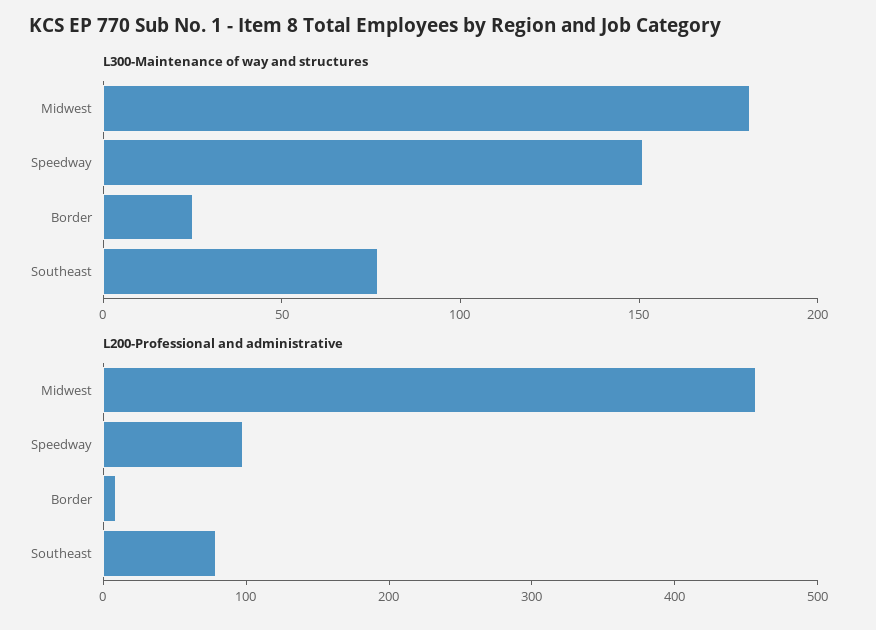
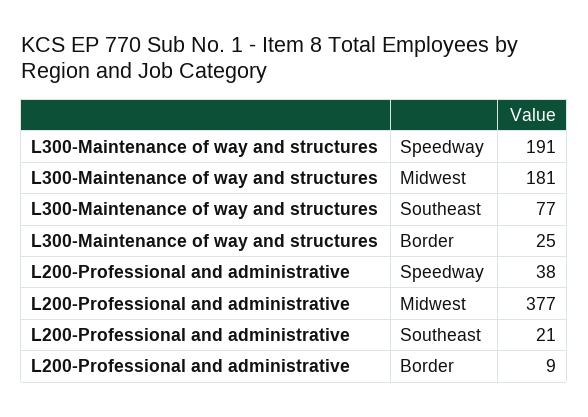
L300-Maintenance of way and structures, Speedway: 150 -> 191
L200-Professional and administrative, Midwest: 460 -> 377
L200-Professional and administrative, Speedway: 100 -> 38
L200-Professional and administrative, Southeast: 80 -> 21

